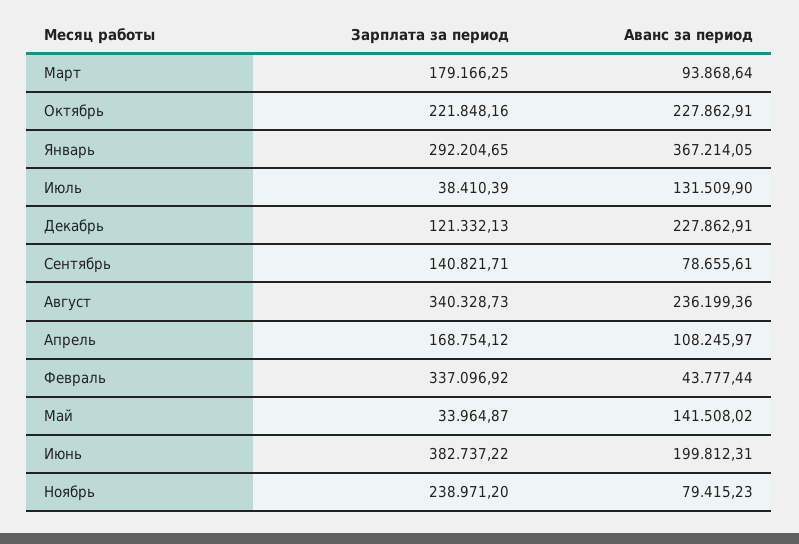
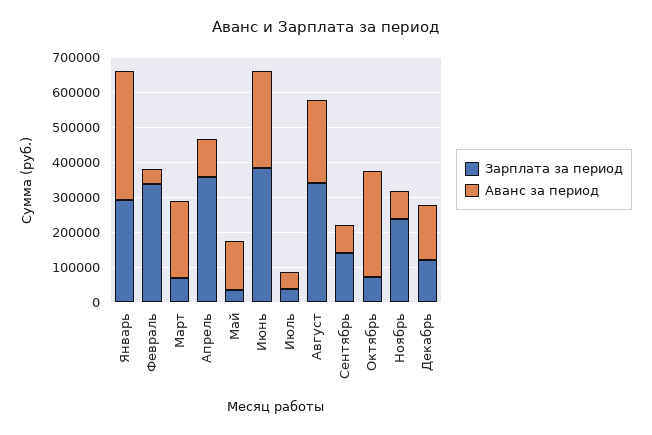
Зарплата за период, Март: 179166.25 -> 75000
Аванс за период, Март: 93868.64 -> 225000
Зарплата за период, Октябрь: 221848.16 -> 75000
Аванс за период, Октябрь: 227862.91 -> 300000
Аванс за период, Июль: 131509.9 -> 50000
Аванс за период, Декабрь: 227862.91 -> 150000
Зарплата за период, Апрель: 168754.12 -> 350000
Аванс за период, Июнь: 199812.31 -> 275000

